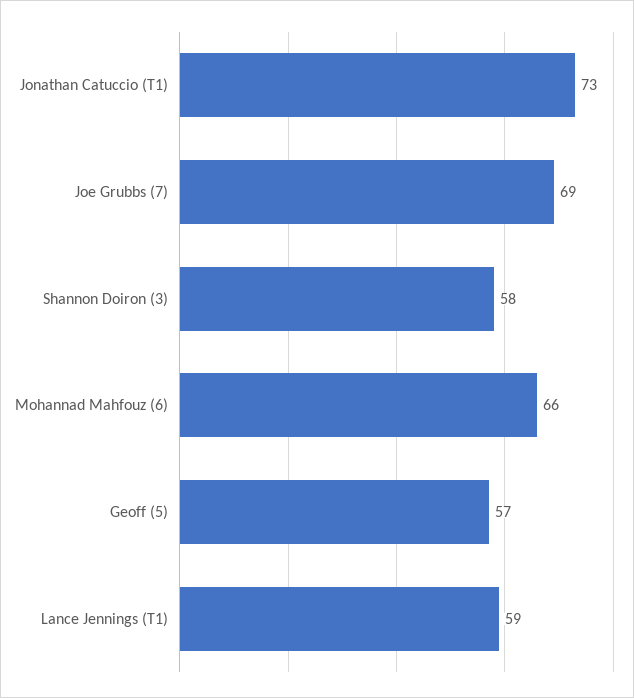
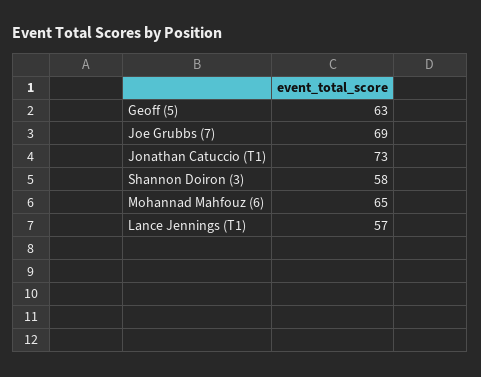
Mohannad Mahfouz (6): 66 -> 65
Geoff (5): 57 -> 63
Lance Jennings (T1): 59 -> 57

